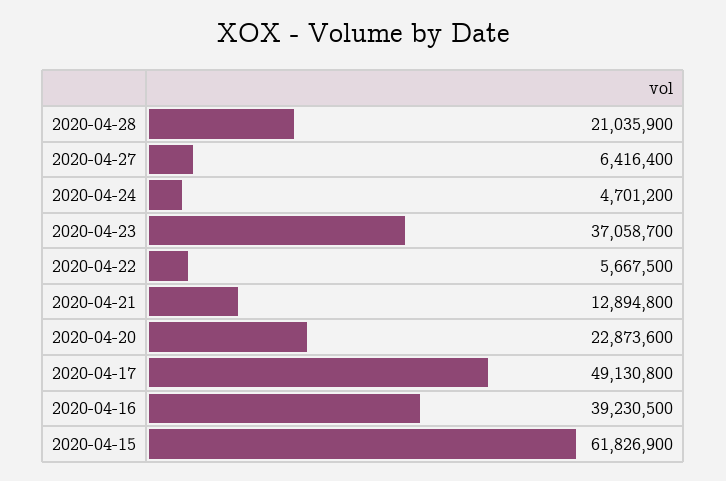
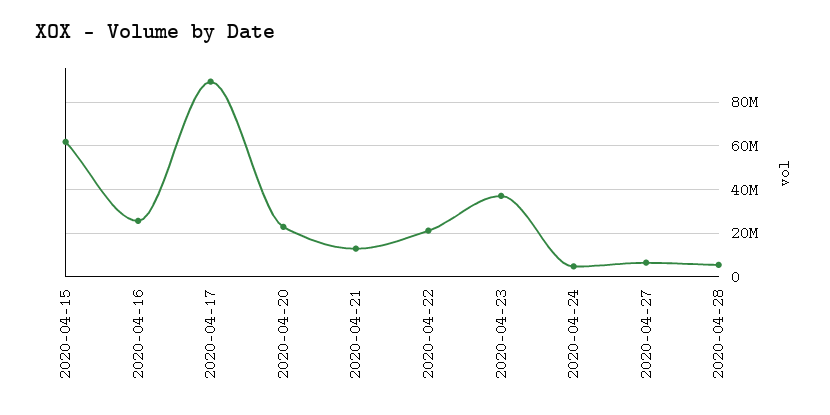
2020-04-28: 21035900 -> 5000000
2020-04-22: 5667500 -> 20000000
2020-04-17: 49130800 -> 90000000
2020-04-16: 39230500 -> 25000000

